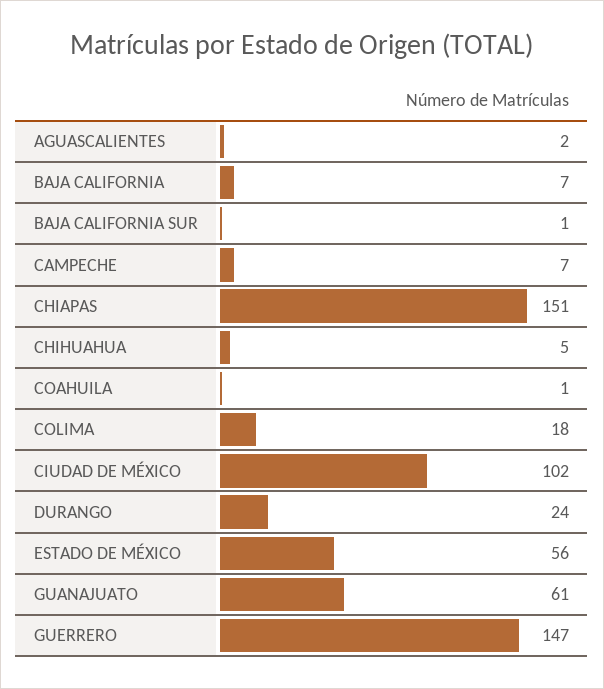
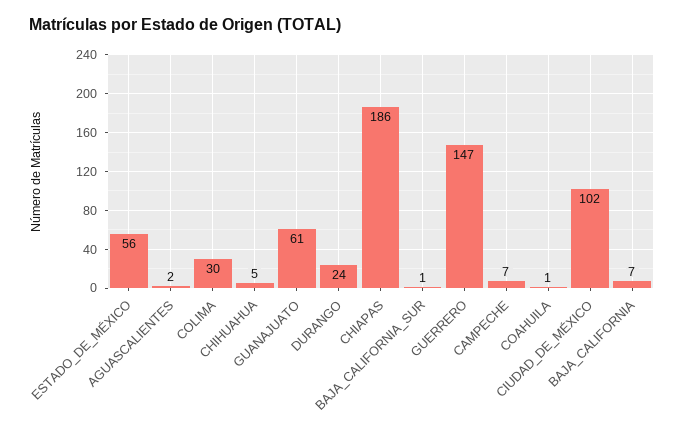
CHIAPAS: 151 -> 186
COLIMA: 18 -> 30

